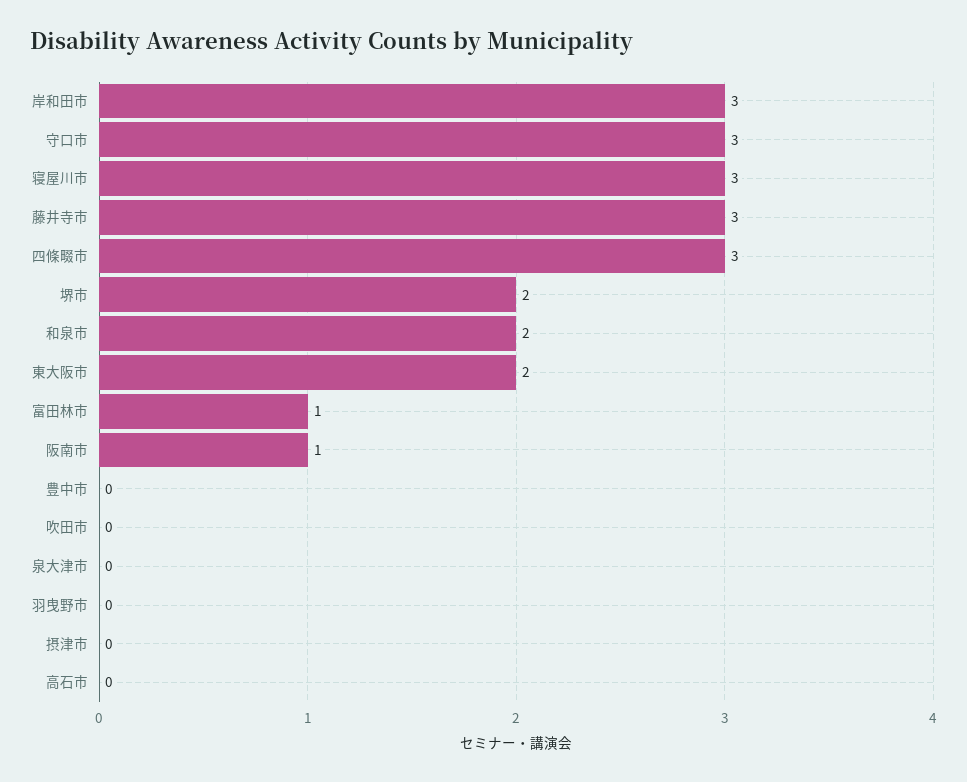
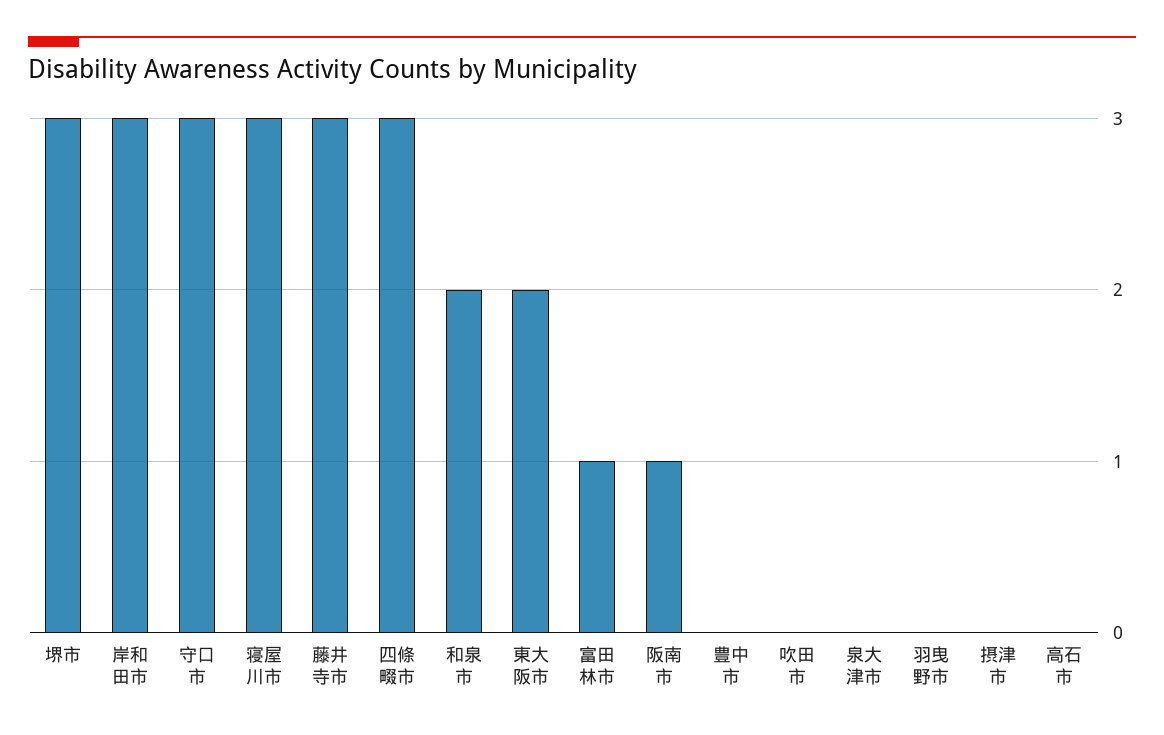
堺市: 2 -> 3

